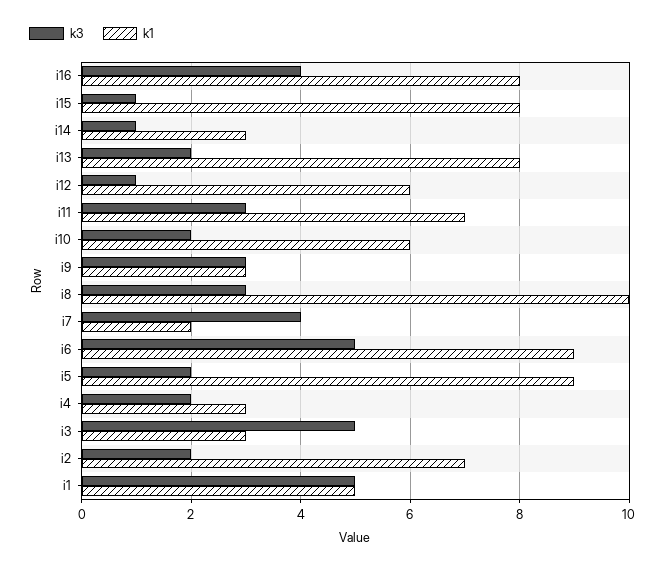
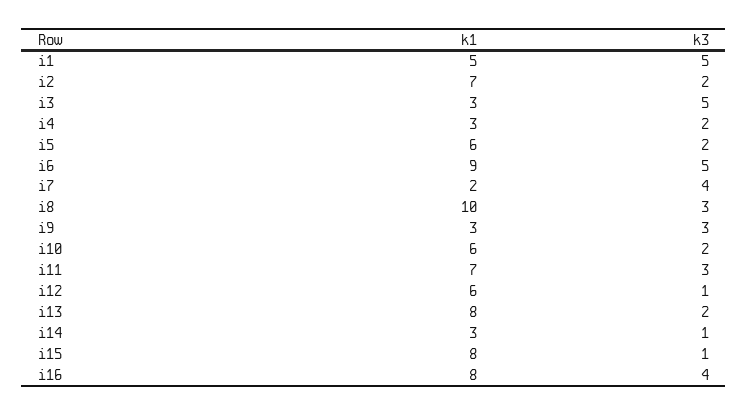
k1, i5: 9 -> 6

